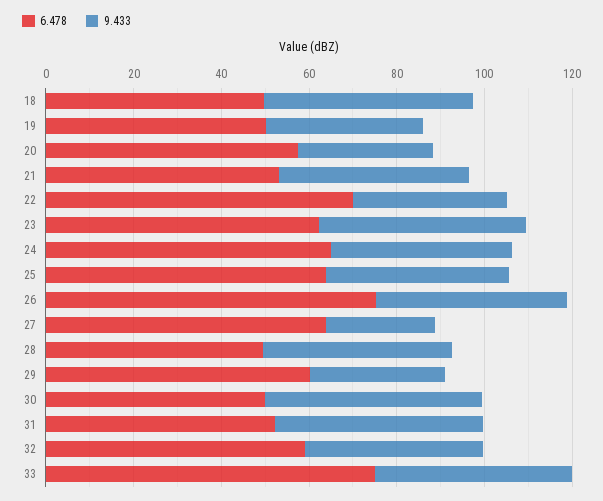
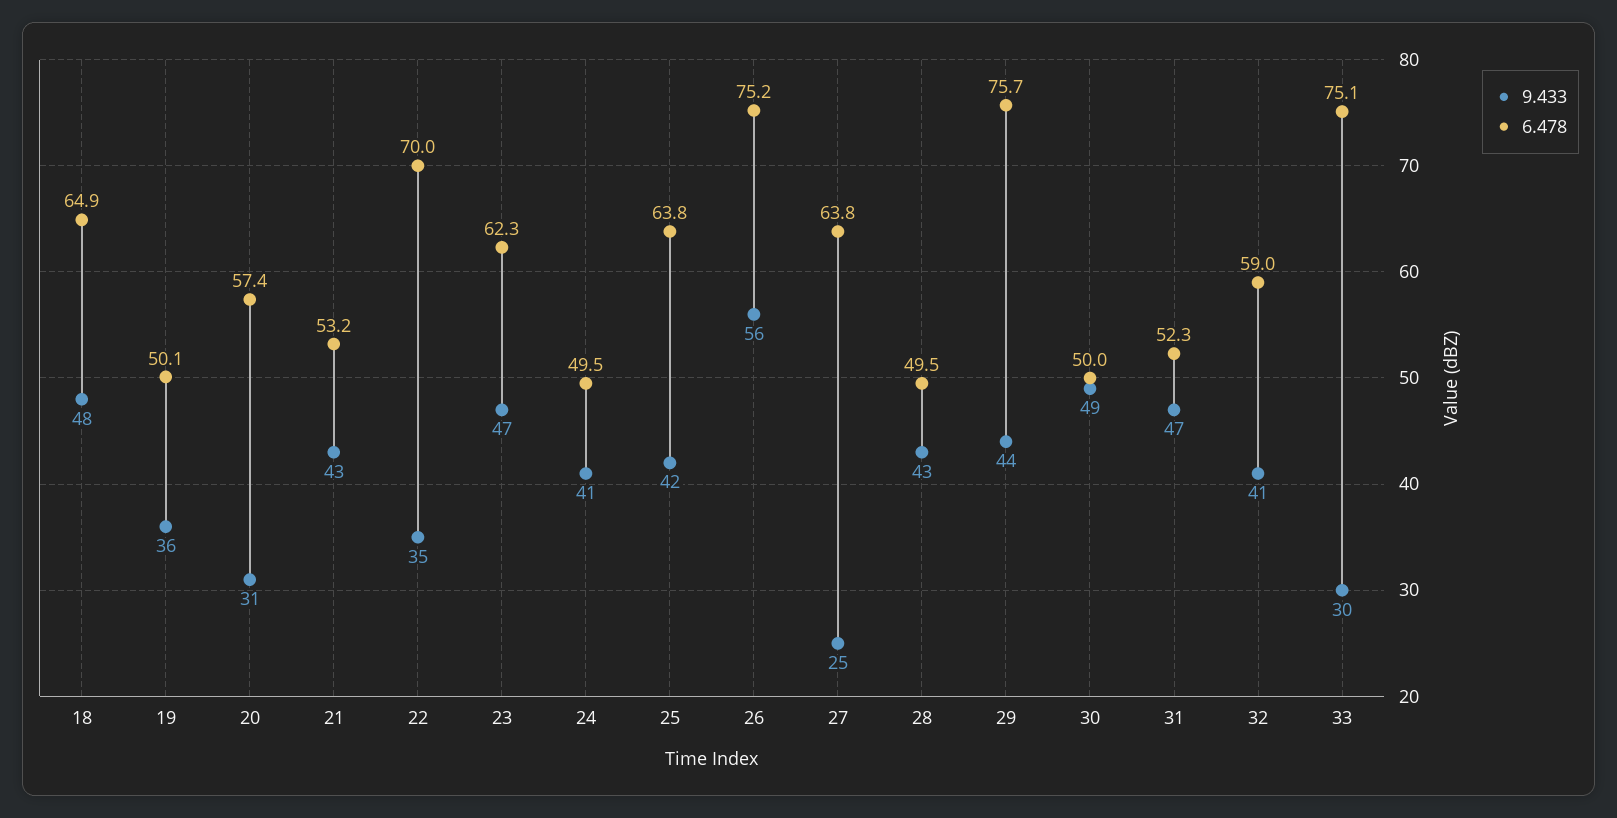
6.478, 18: 50 -> 64.9
6.478, 24: 65 -> 49.5
9.433, 26: 45 -> 56
6.478, 29: 60 -> 75.7
9.433, 29: 30 -> 44
9.433, 33: 45 -> 30

